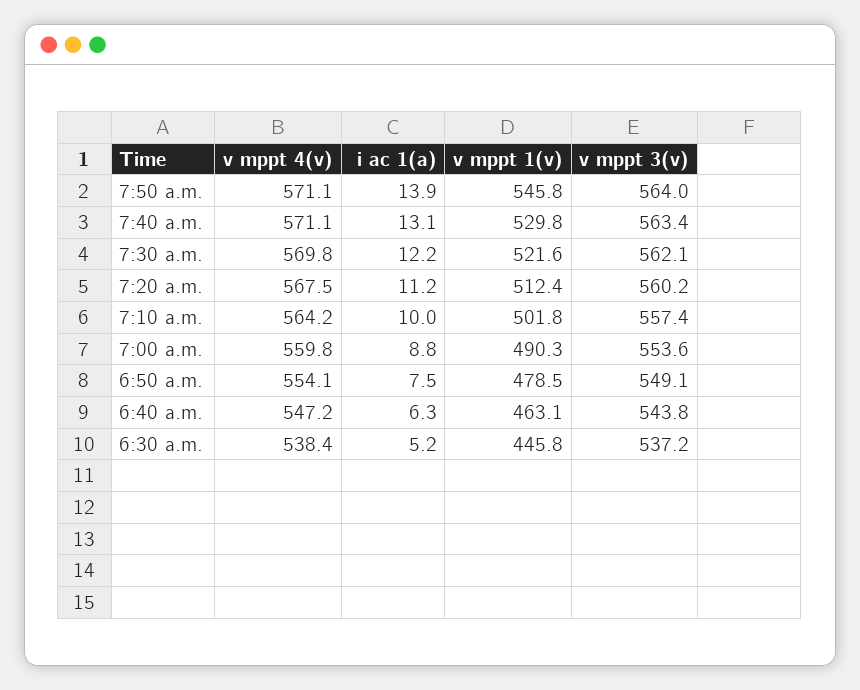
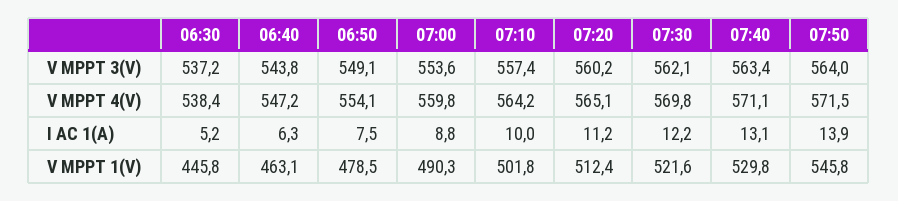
v mppt 4(v), 7:50 a.m.: 571.1 -> 571.5
v mppt 4(v), 7:20 a.m.: 567.5 -> 565.1

